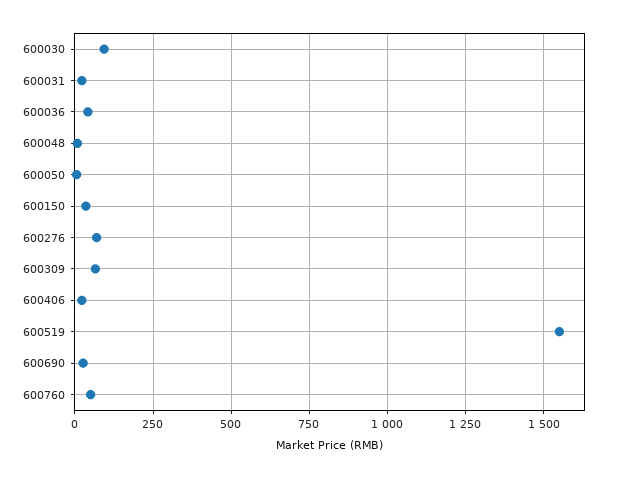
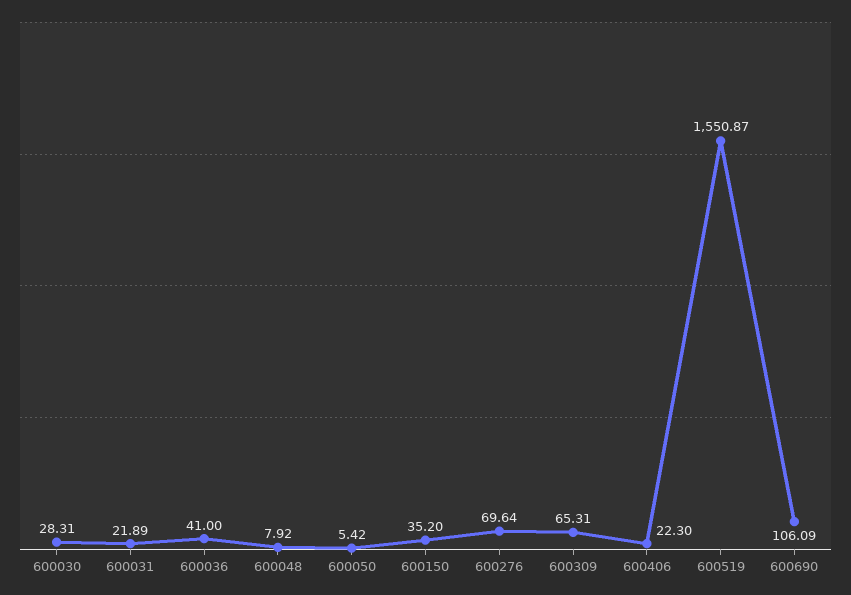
600030: 100 -> 28.31
600690: 25 -> 106.09
600760: 50 -> none

